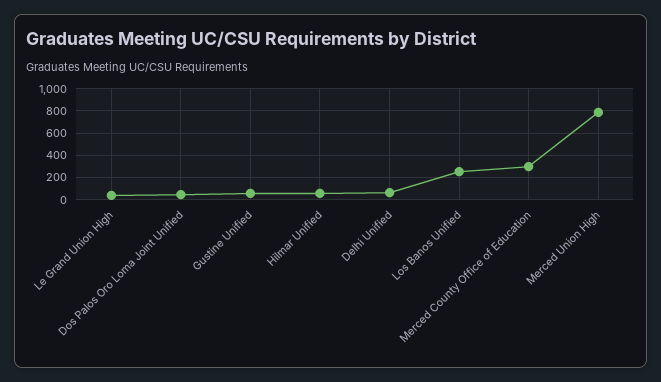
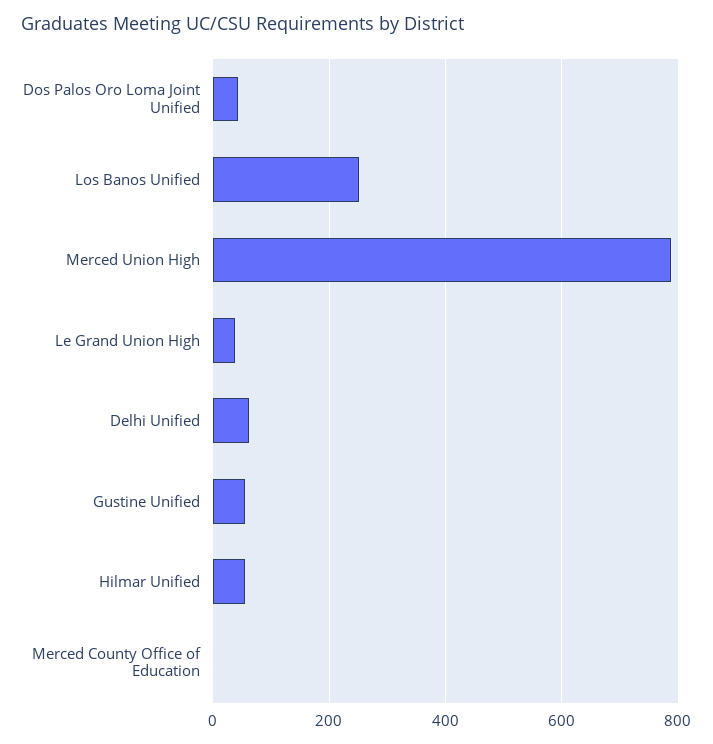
Merced County Office of Education: 300 -> 0

